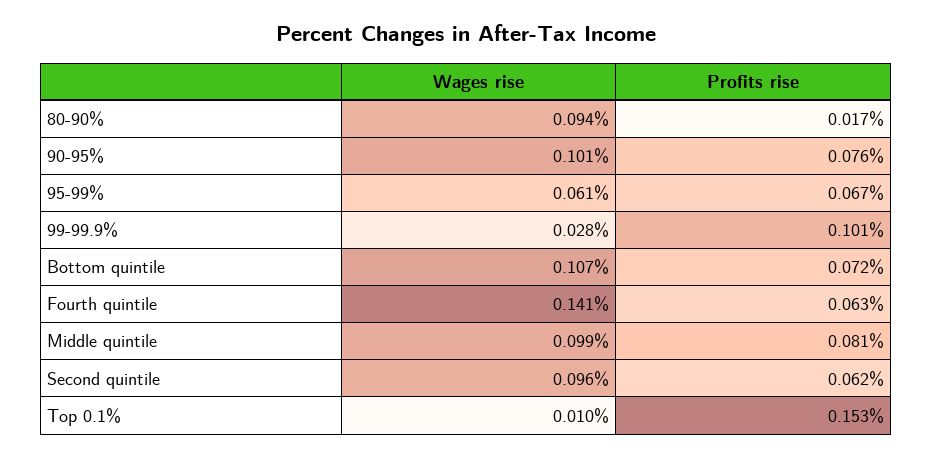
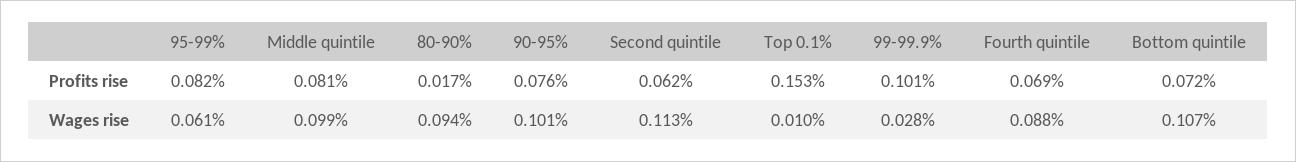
Profits rise, 95-99%: 0.067 -> 0.082
Wages rise, Fourth quintile: 0.141 -> 0.088
Profits rise, Fourth quintile: 0.063 -> 0.069
Wages rise, Second quintile: 0.096 -> 0.113

